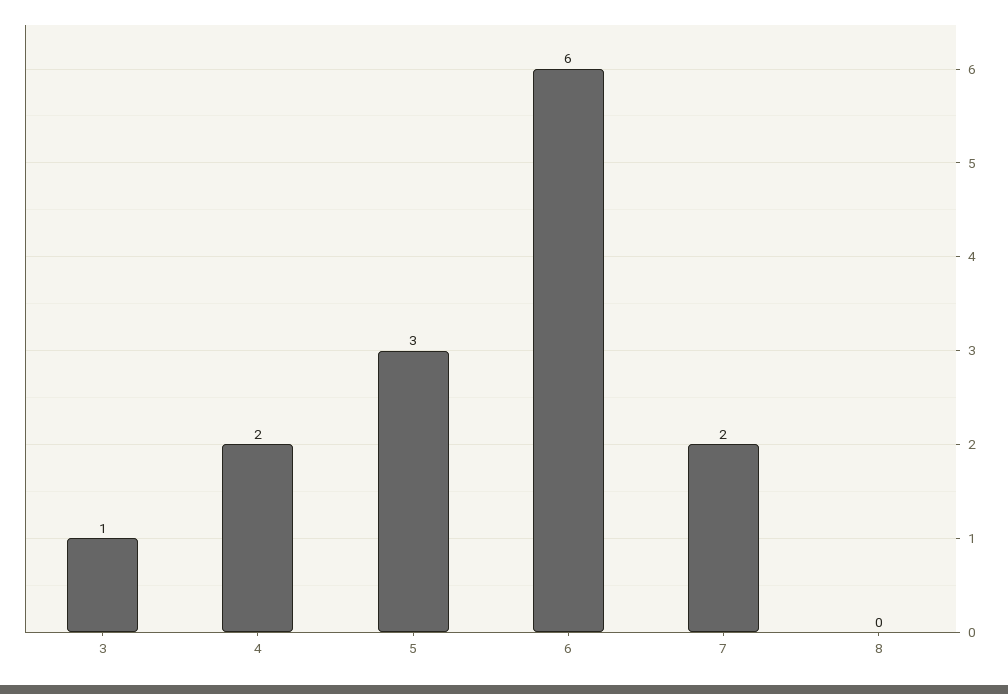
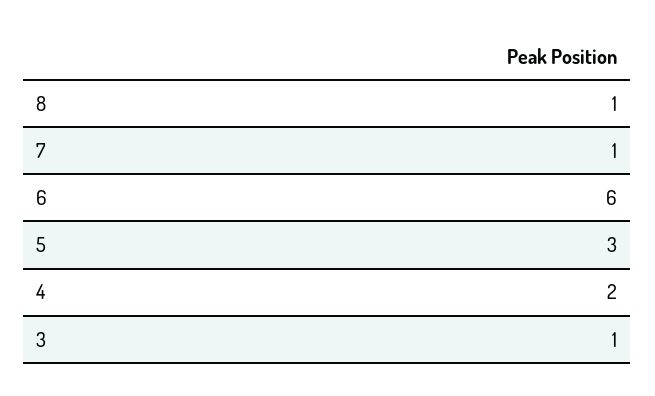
7: 2 -> 1
8: 0 -> 1

